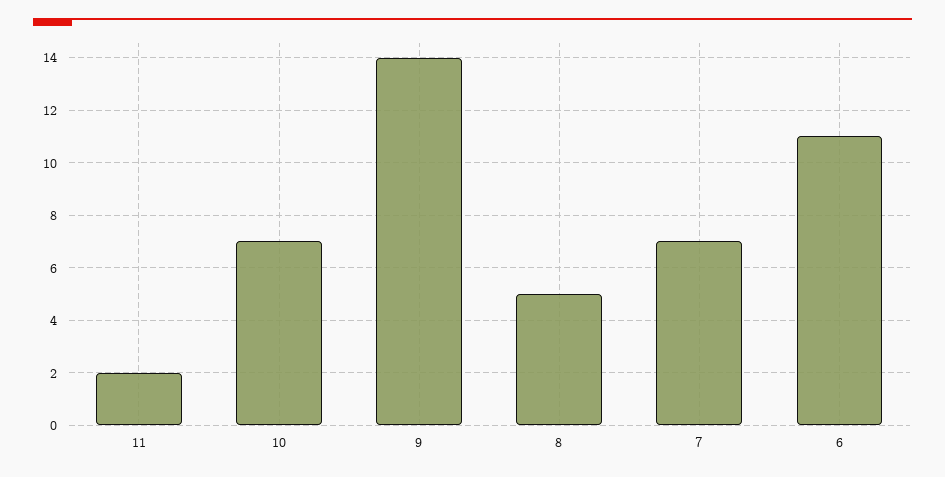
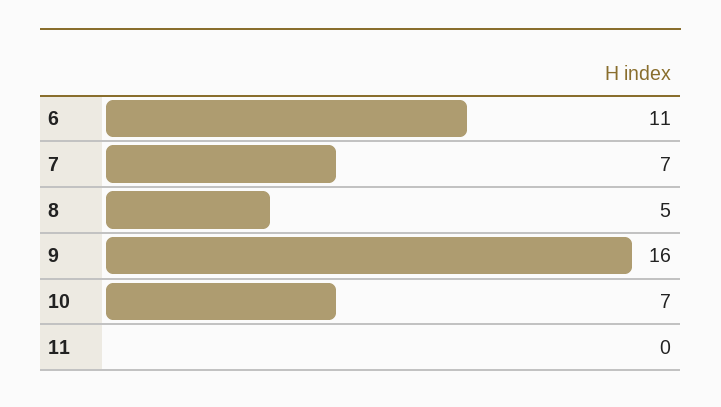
11: 2 -> 0
9: 14 -> 16

